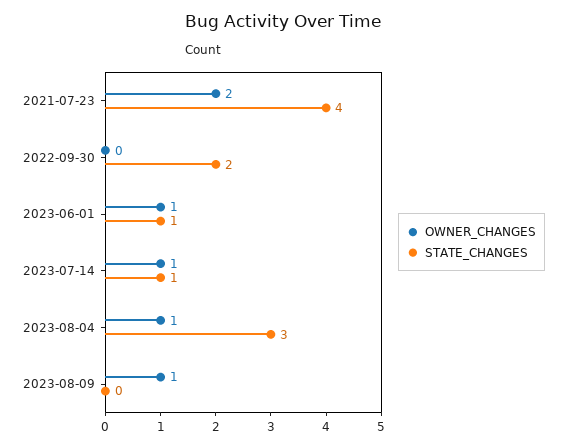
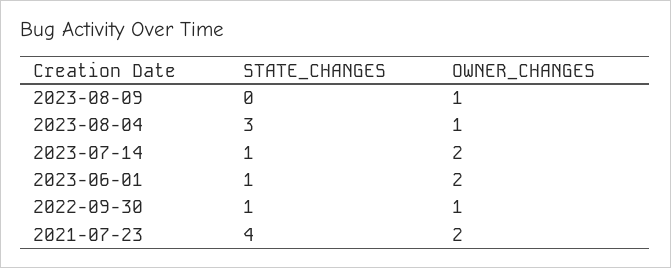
OWNER_CHANGES, 2022-09-30: 0 -> 1
STATE_CHANGES, 2022-09-30: 2 -> 1
OWNER_CHANGES, 2023-06-01: 1 -> 2
OWNER_CHANGES, 2023-07-14: 1 -> 2

